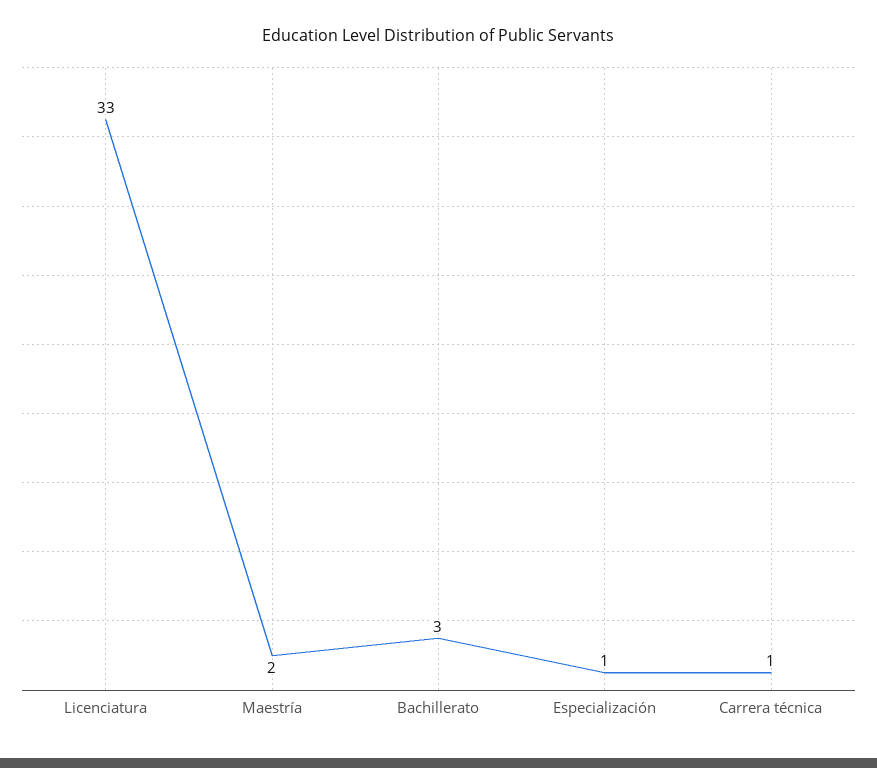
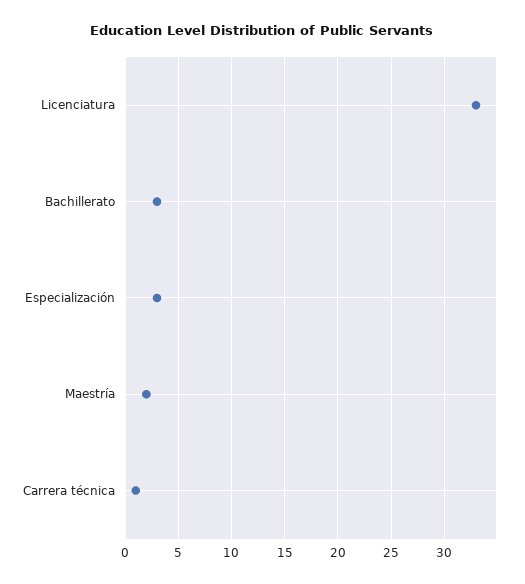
Especialización: 1 -> 3

